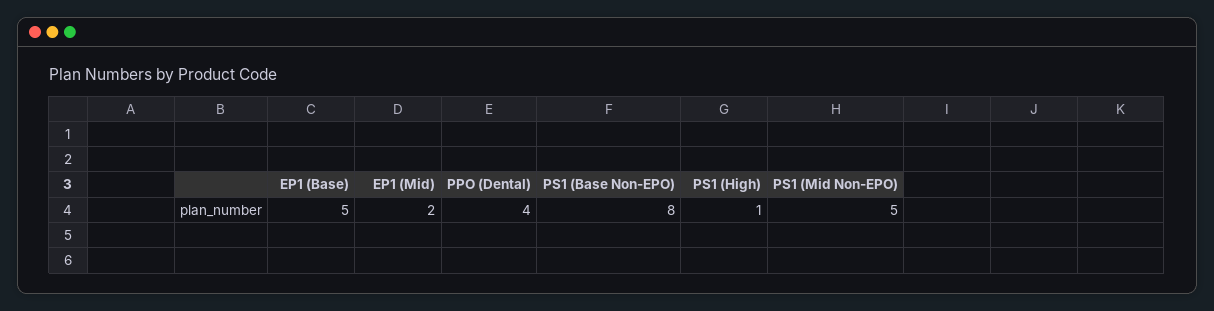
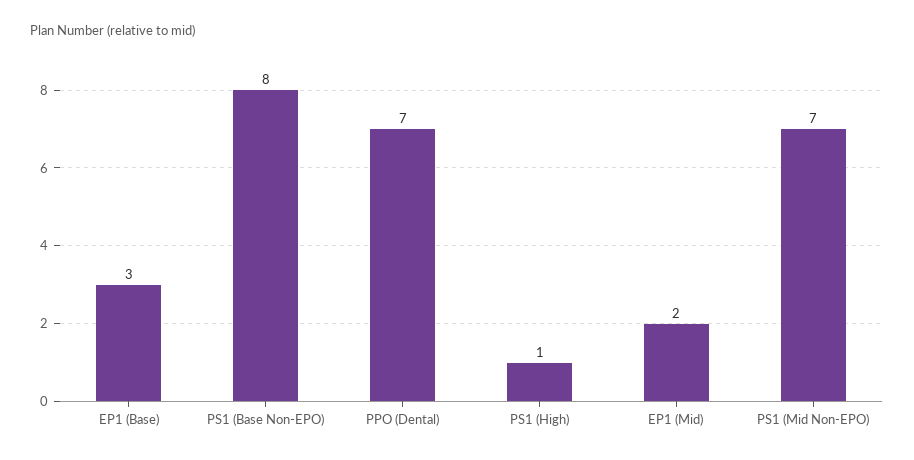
EP1 (Base): 5 -> 3
PPO (Dental): 4 -> 7
PS1 (Mid Non-EPO): 5 -> 7

